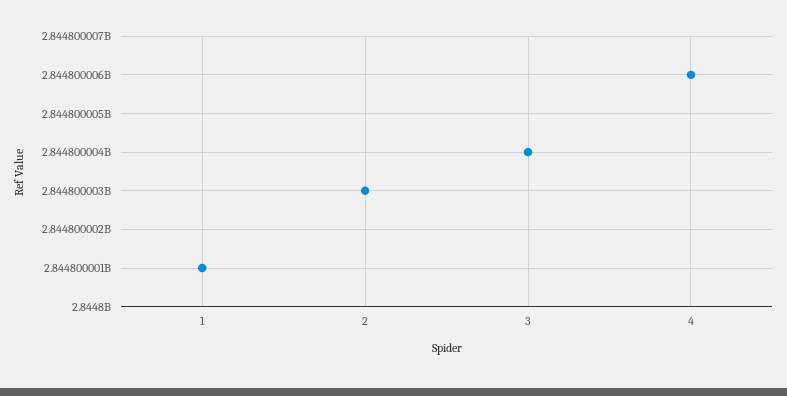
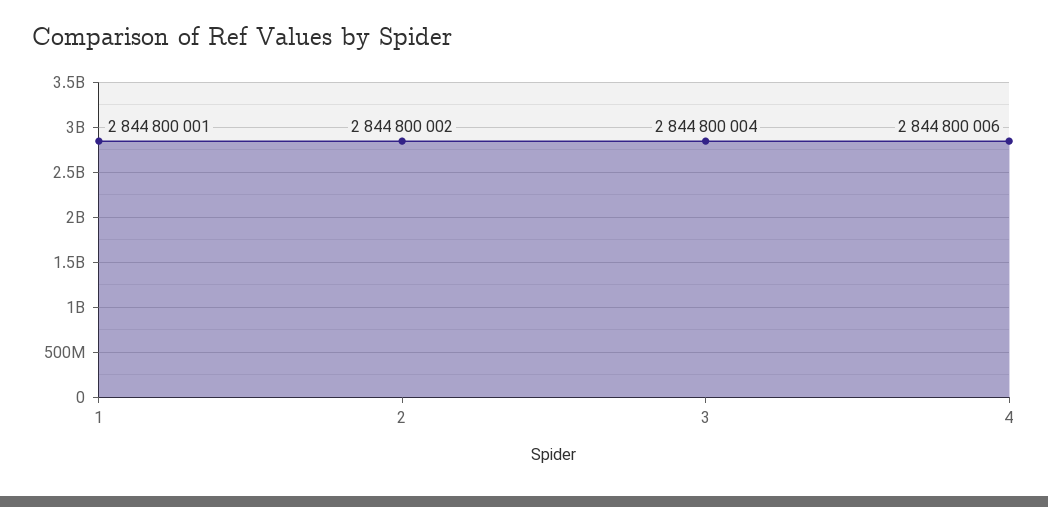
2: 2844800003 -> 2844800002

